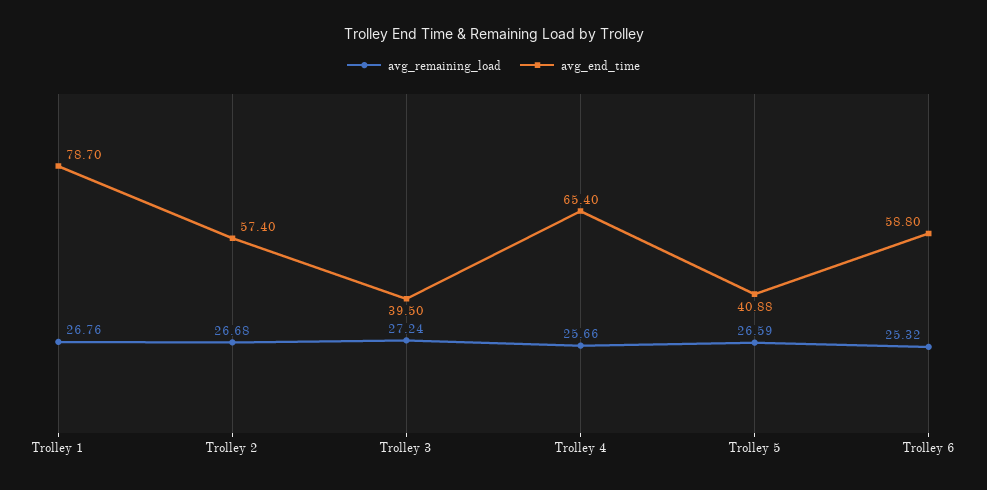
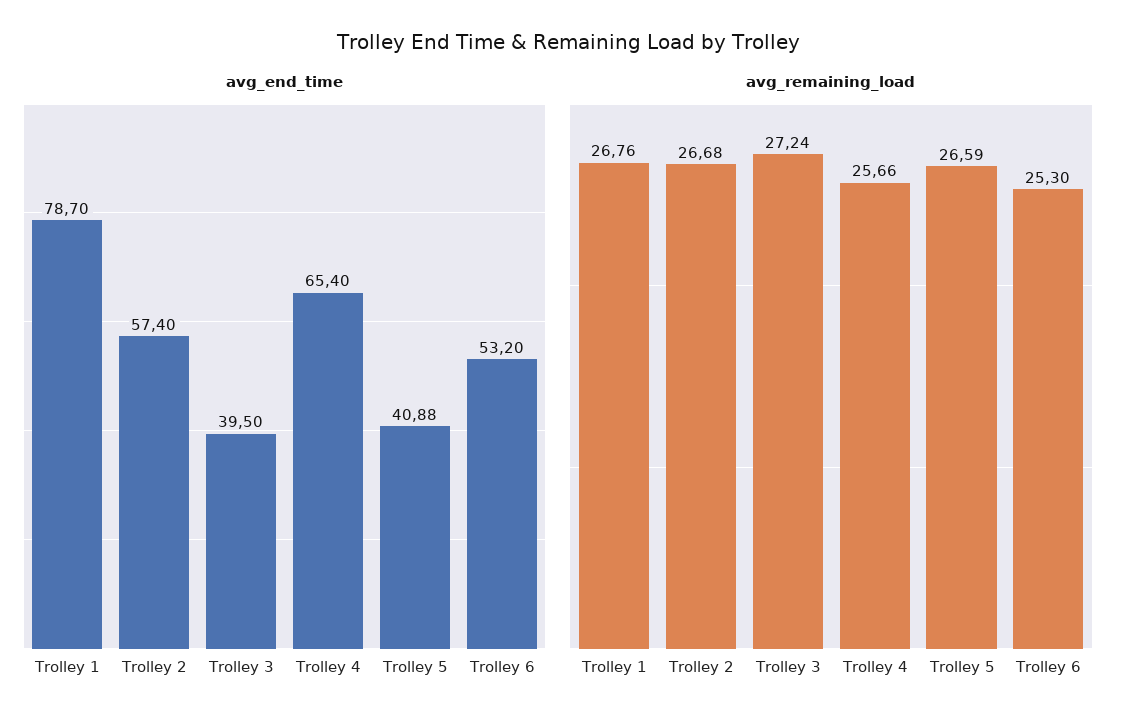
avg_remaining_load, Trolley 6: 25.32 -> 25.3
avg_end_time, Trolley 6: 58.8 -> 53.2

